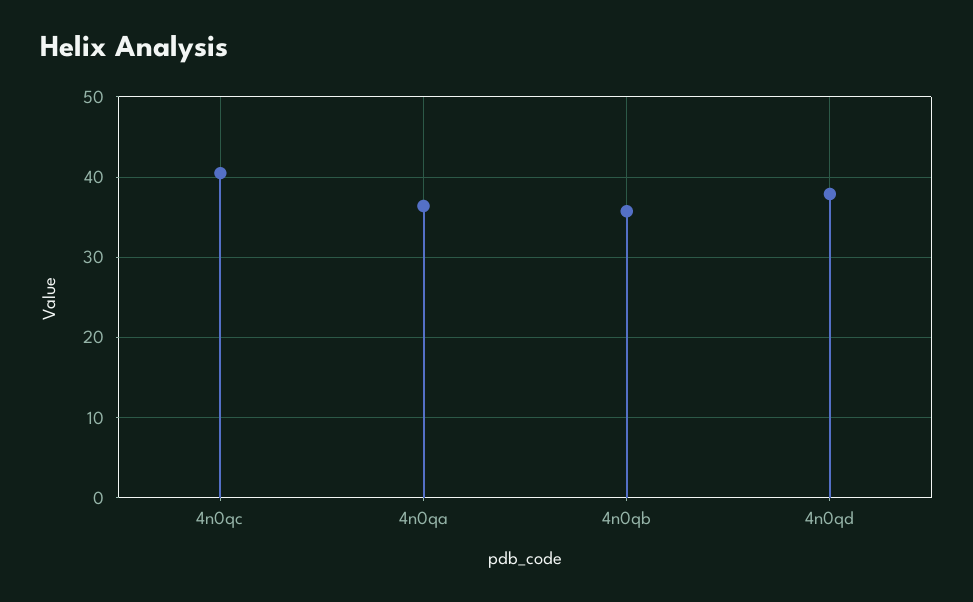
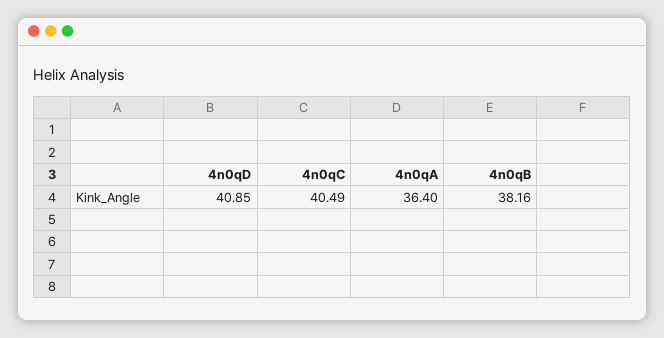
4n0qb: 36 -> 38.16
4n0qd: 38 -> 40.85

